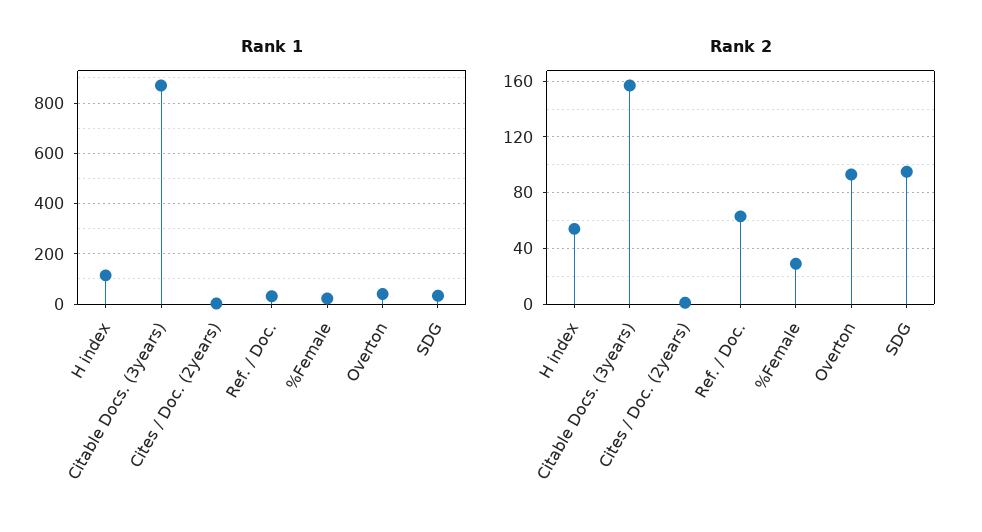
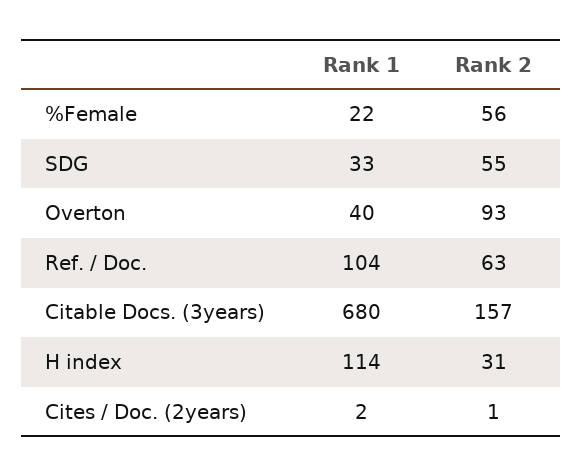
Rank 1, Citable Docs. (3years): 875 -> 680
Rank 1, Ref. / Doc.: 25 -> 104
Rank 2, H index: 55 -> 31
Rank 2, %Female: 30 -> 56
Rank 2, SDG: 95 -> 55

